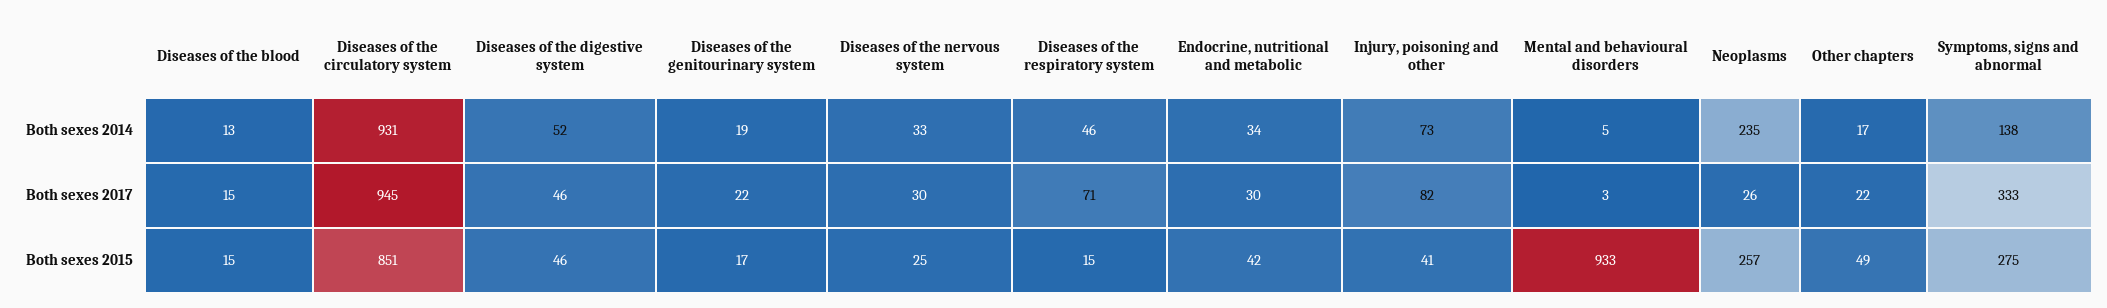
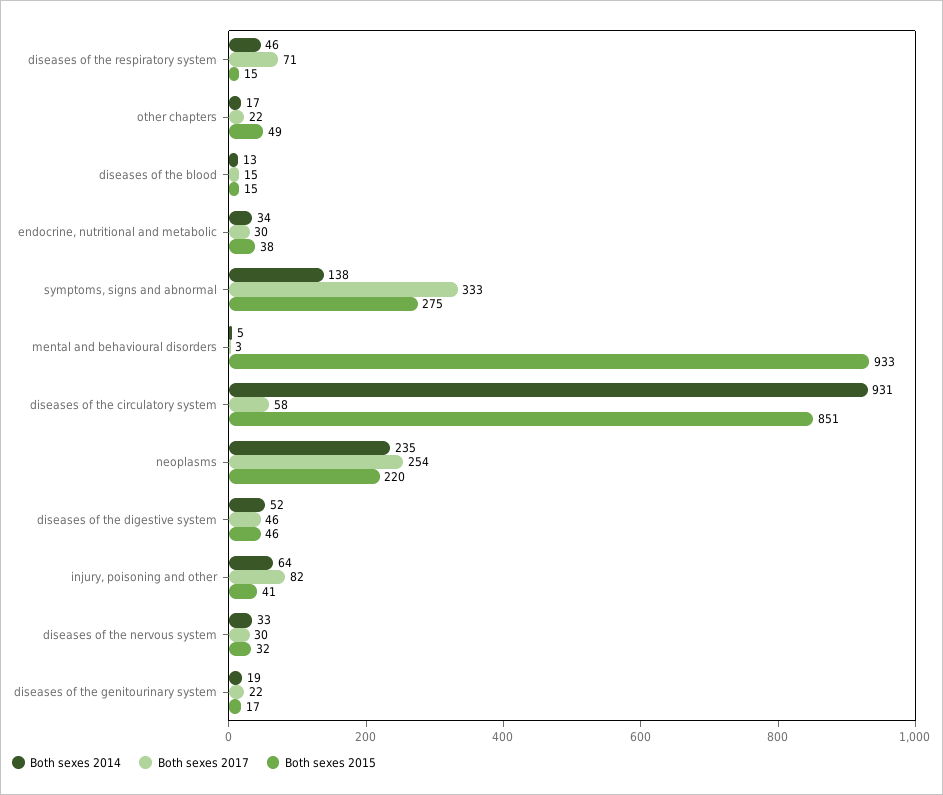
Both sexes 2014, Injury, poisoning and other: 73 -> 64
Both sexes 2017, Diseases of the circulatory system: 945 -> 58
Both sexes 2017, Neoplasms: 26 -> 254
Both sexes 2015, Diseases of the nervous system: 25 -> 32
Both sexes 2015, Endocrine, nutritional and metabolic: 42 -> 38
Both sexes 2015, Neoplasms: 257 -> 220

